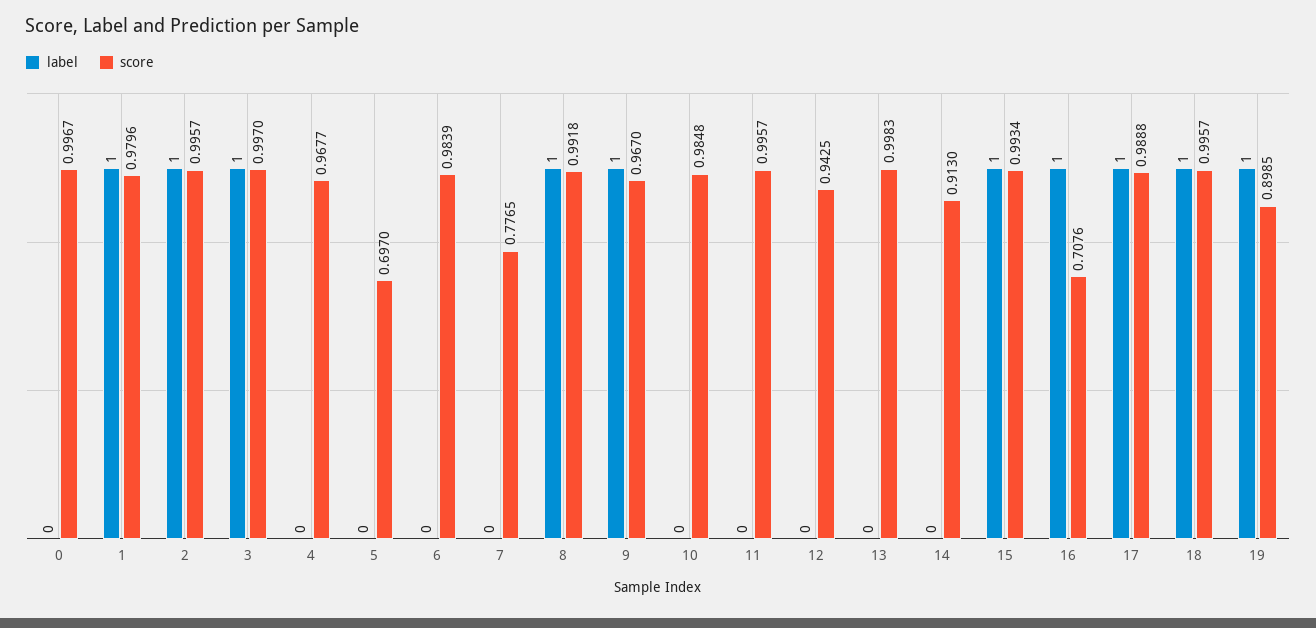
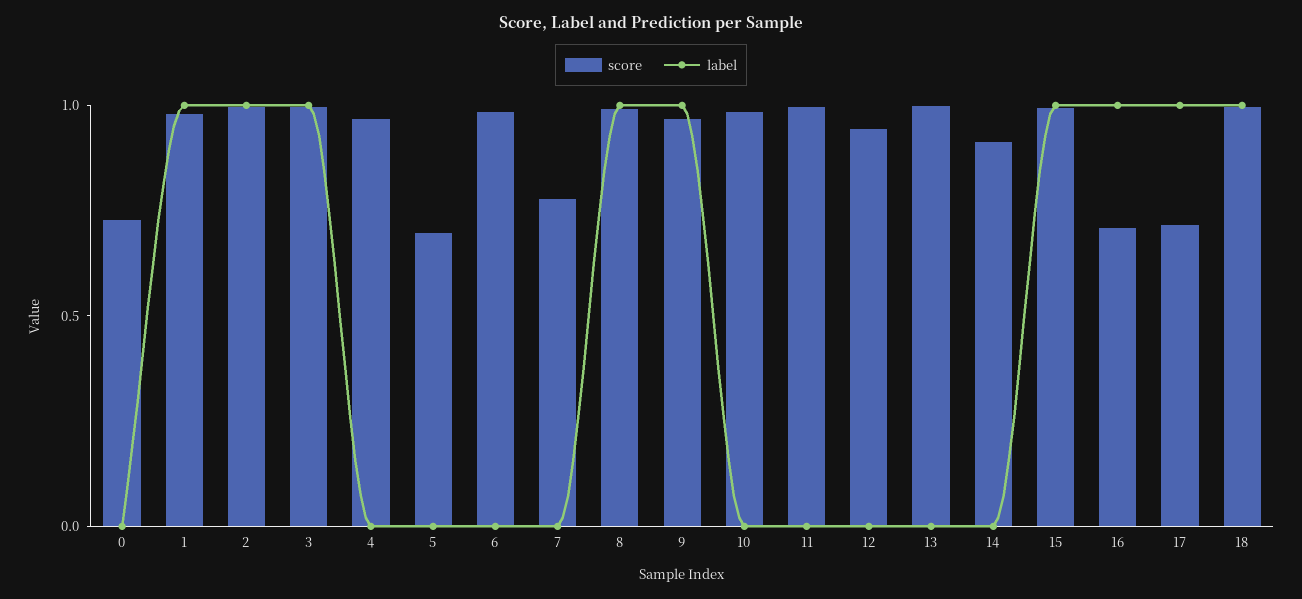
score, 0: 0.9967 -> 0.7
score, 17: 0.9888 -> 0.7
label, 19: 1 -> none
score, 19: 0.8985 -> none

